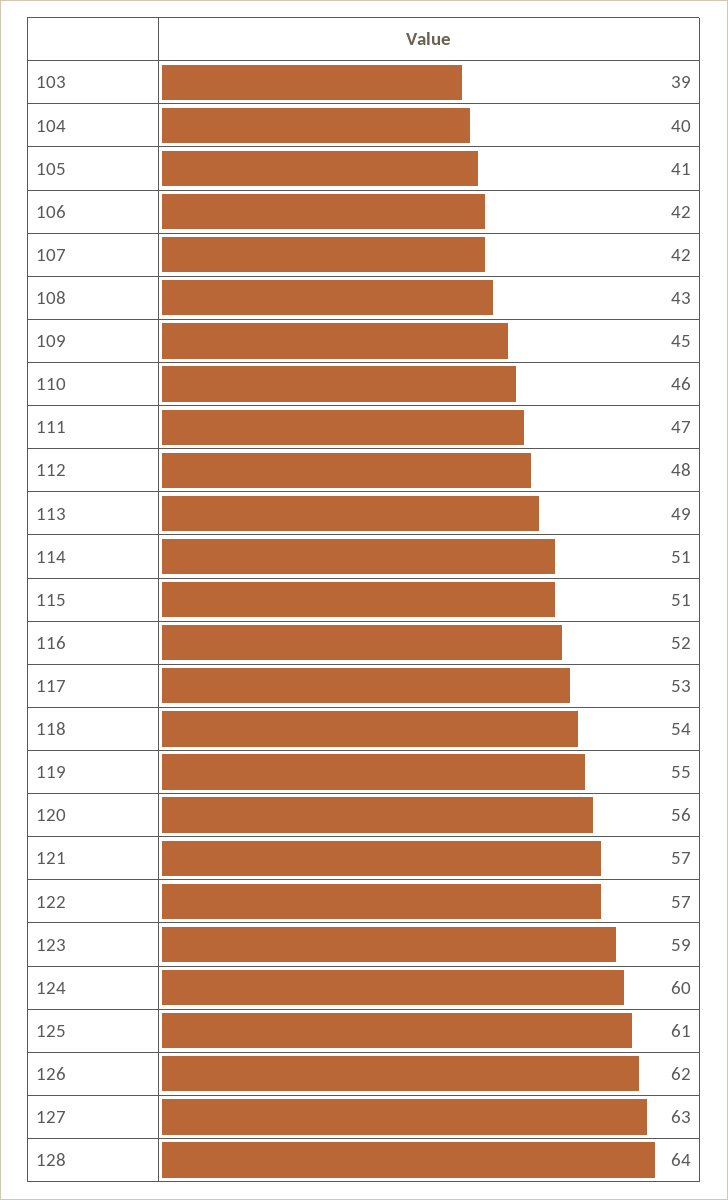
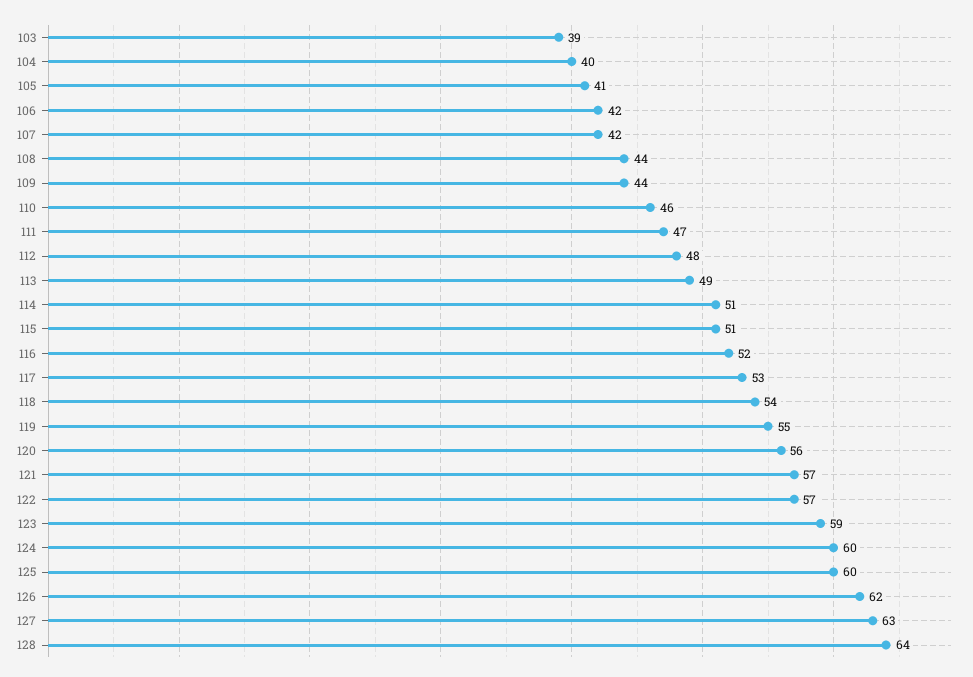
108: 43 -> 44
109: 45 -> 44
125: 61 -> 60

